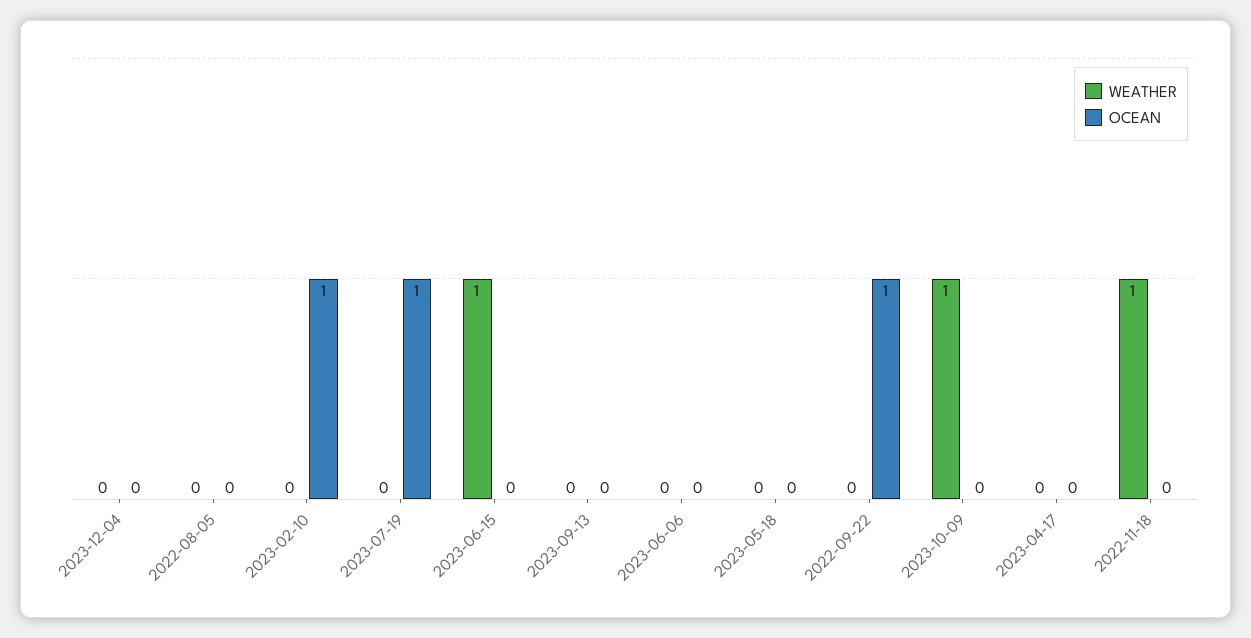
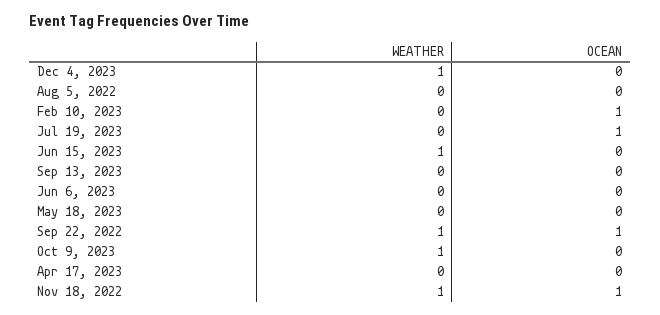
WEATHER, 2023-12-04: 0 -> 1
WEATHER, 2022-09-22: 0 -> 1
OCEAN, 2022-11-18: 0 -> 1

